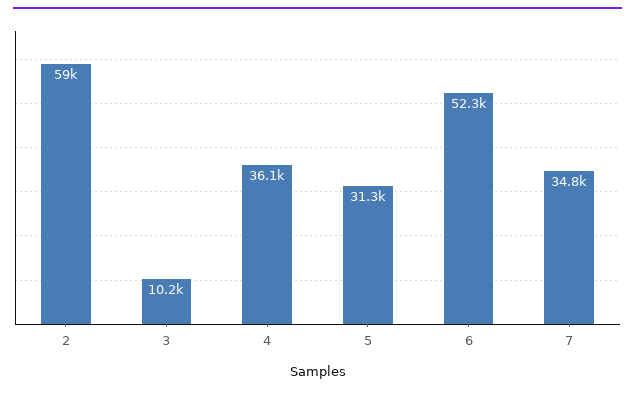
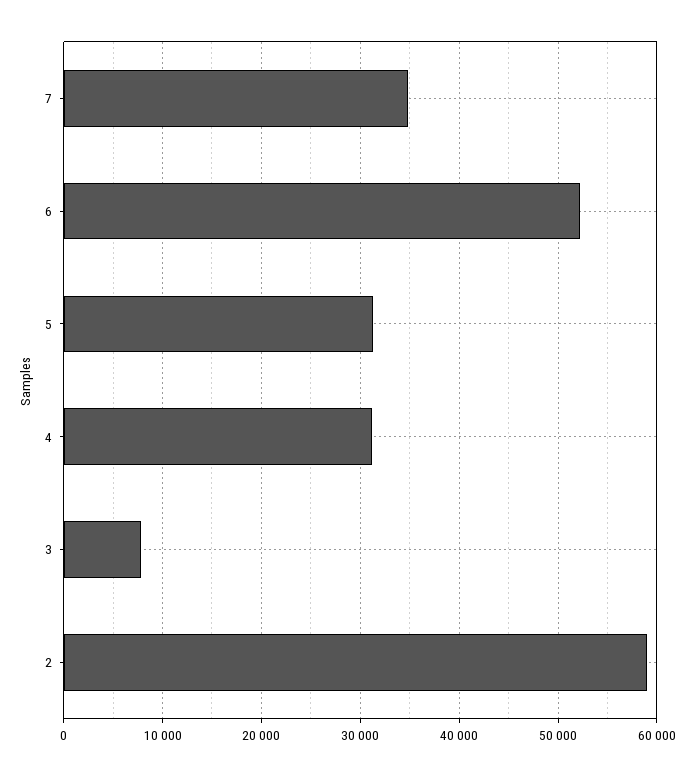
3: 10200 -> 8000
4: 36100 -> 31000

